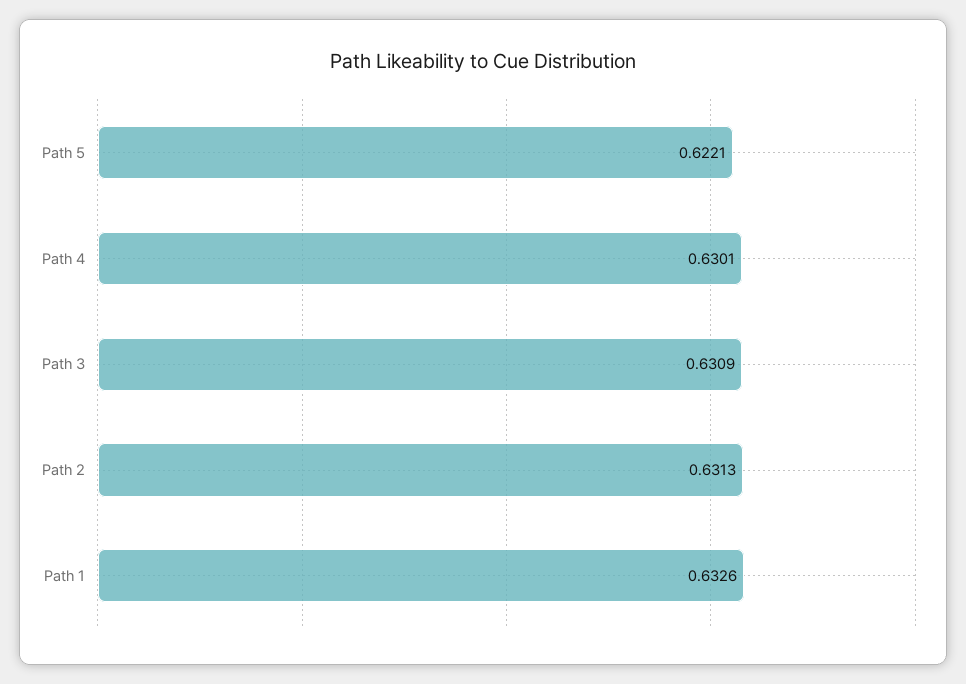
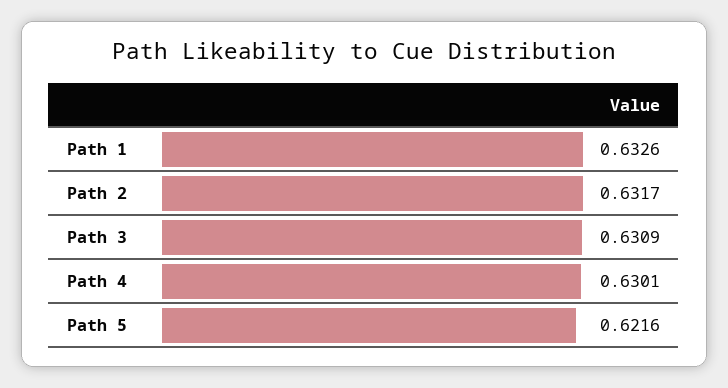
Path 5: 0.6221 -> 0.6216
Path 2: 0.6313 -> 0.6317

